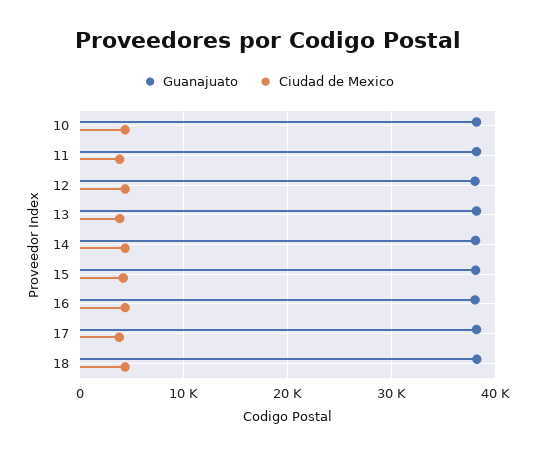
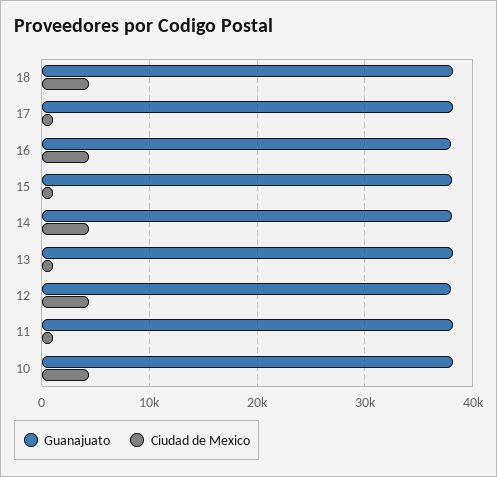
Ciudad de Mexico, 11: 4000 -> 1000
Ciudad de Mexico, 13: 4000 -> 1000
Ciudad de Mexico, 15: 4000 -> 1000
Ciudad de Mexico, 17: 4000 -> 1000

